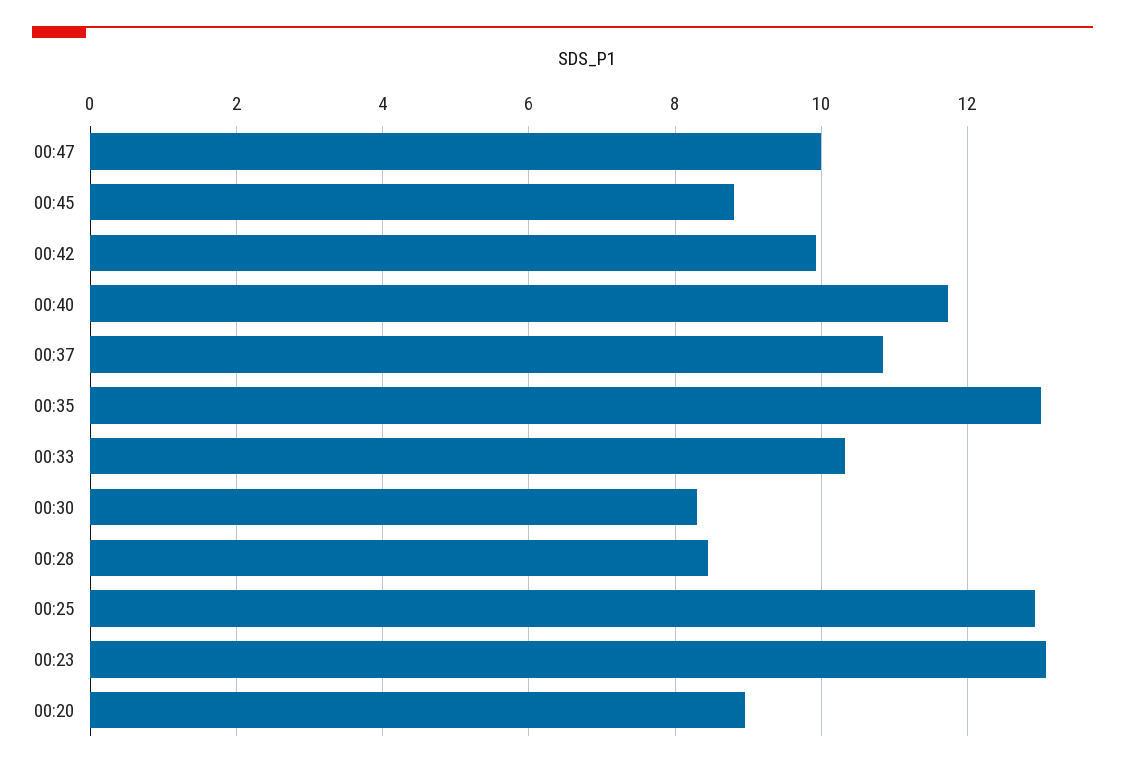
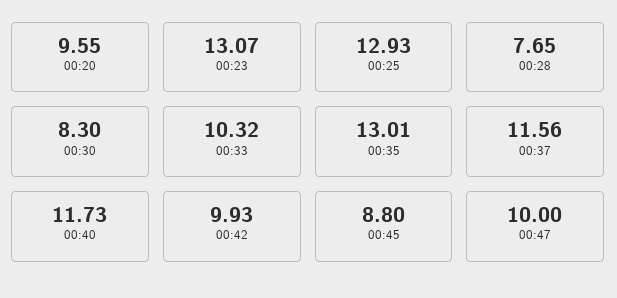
00:37: 10.8 -> 11.56
00:28: 8.4 -> 7.65
00:20: 9 -> 9.55

